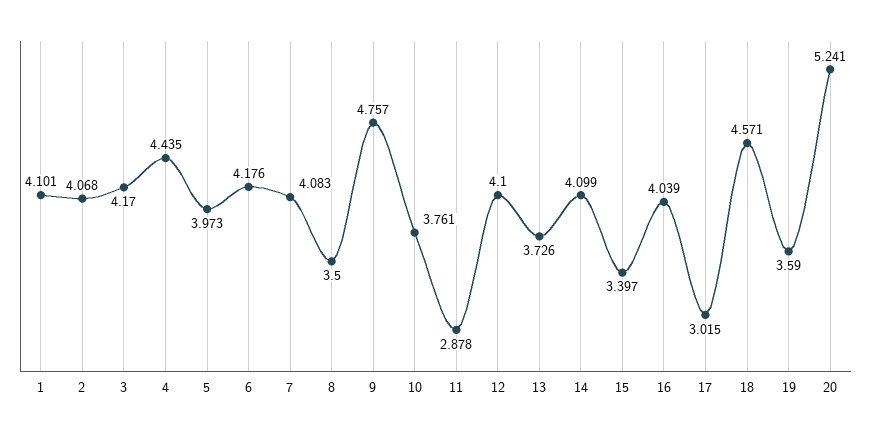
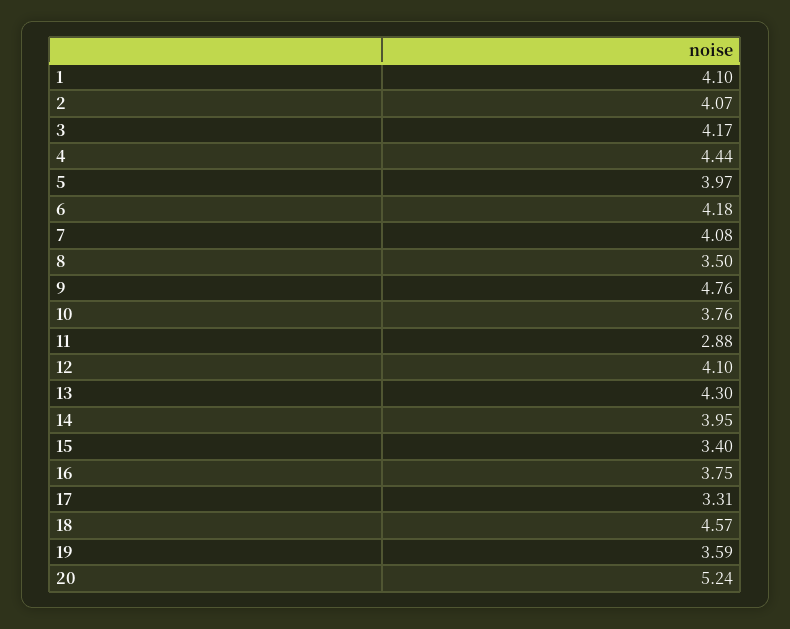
13: 3.726 -> 4.3
14: 4.099 -> 3.95
16: 4.039 -> 3.75
17: 3.015 -> 3.31

